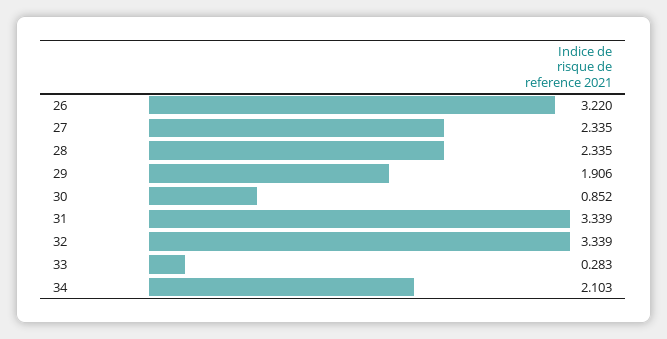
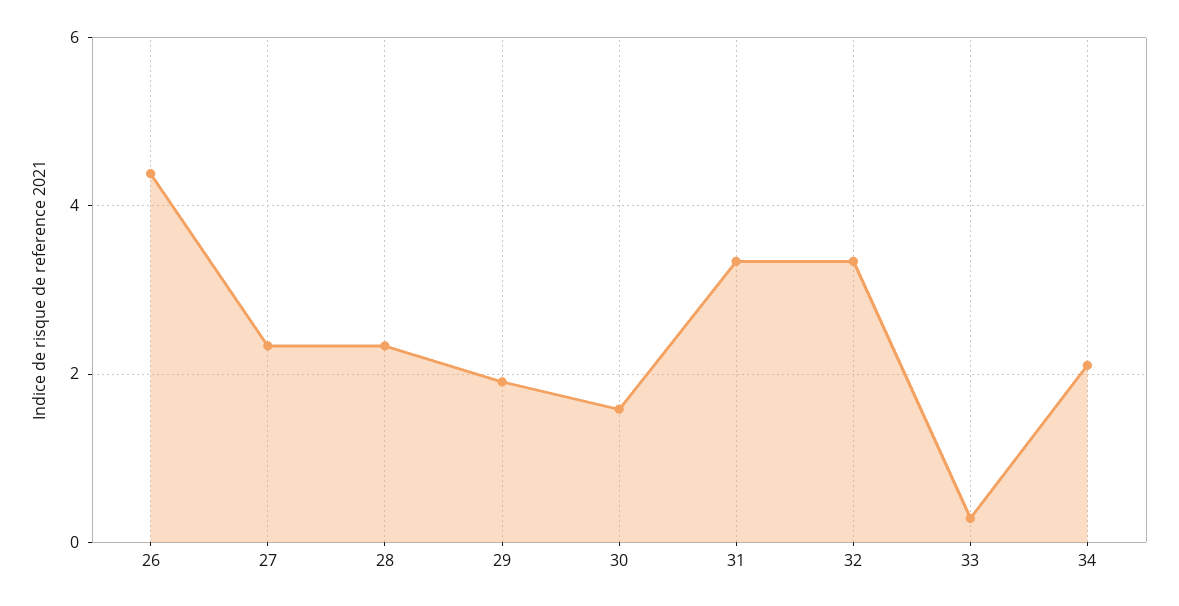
26: 3.22 -> 4.4
30: 0.852 -> 1.6

